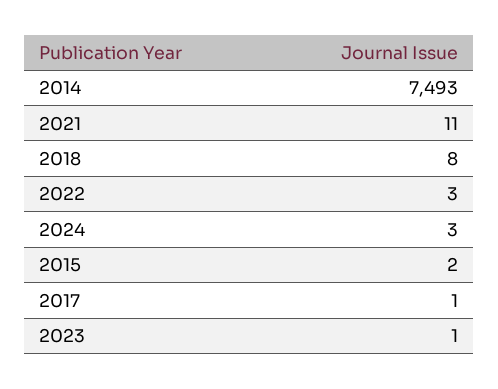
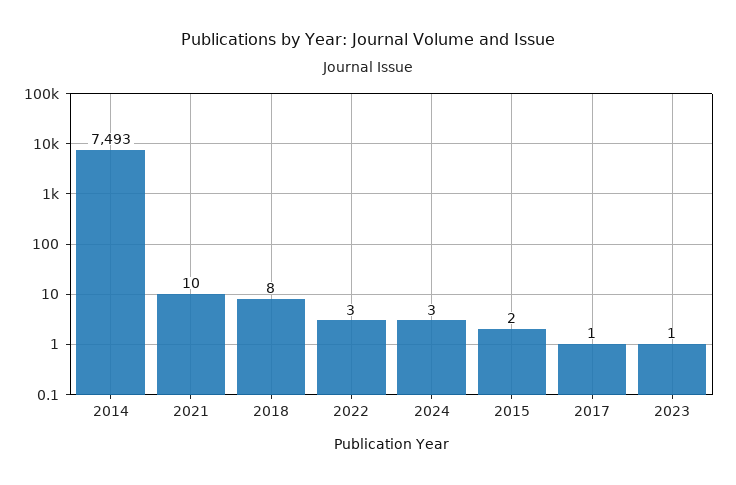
2021: 11 -> 10

